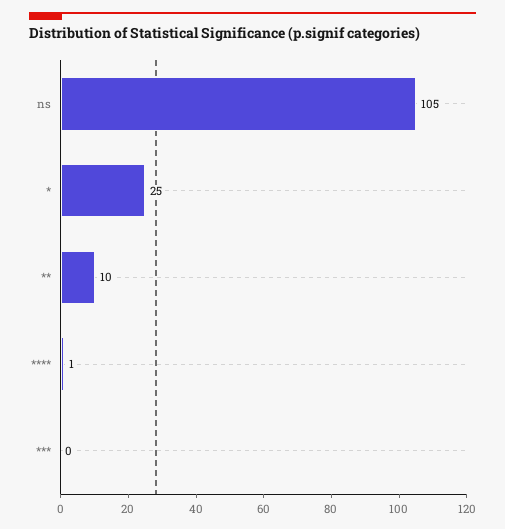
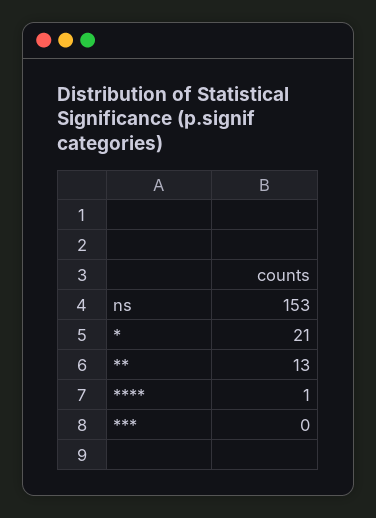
ns: 105 -> 153
*: 25 -> 21
**: 10 -> 13

